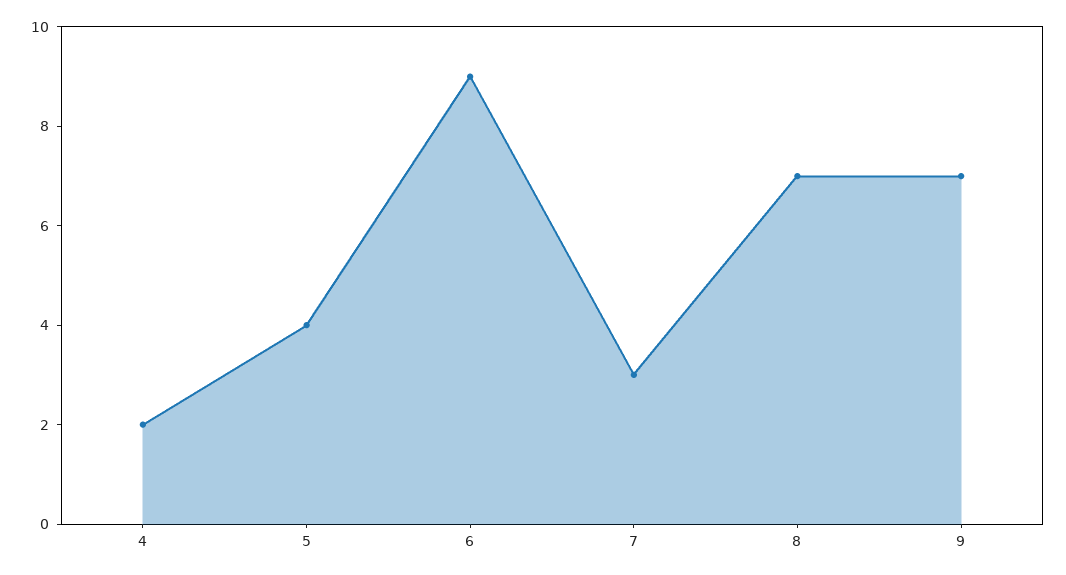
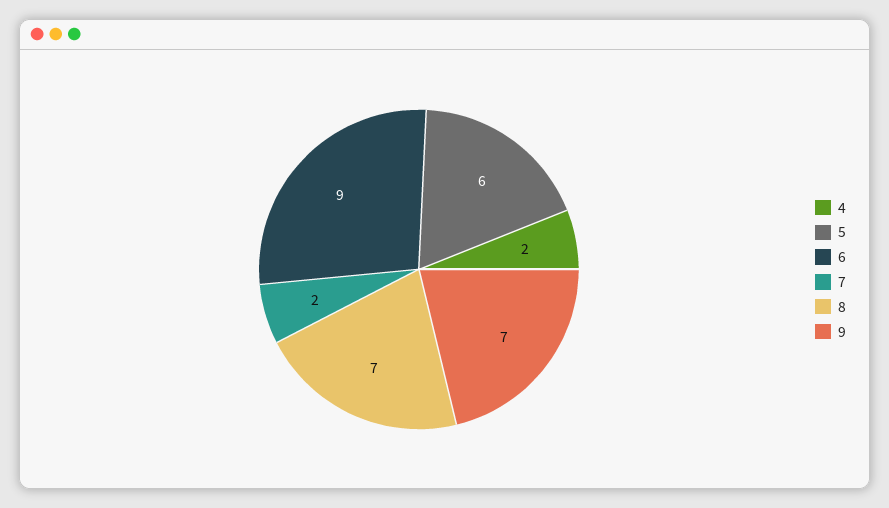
5: 4 -> 6
7: 3 -> 2

